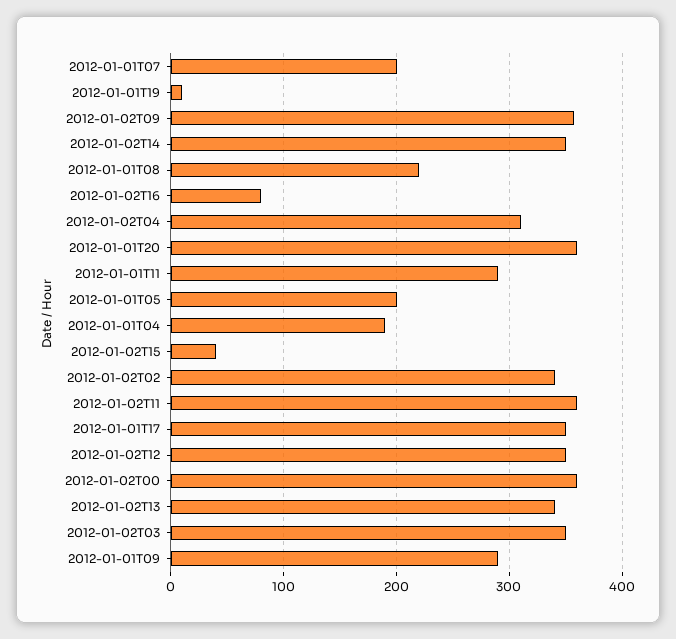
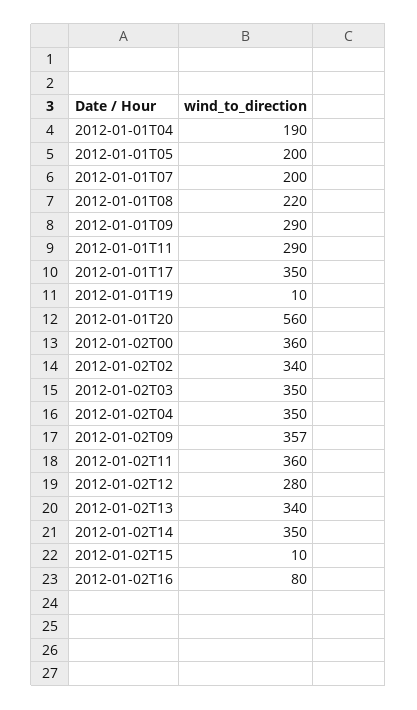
2012-01-02T04: 310 -> 350
2012-01-01T20: 360 -> 560
2012-01-02T15: 40 -> 10
2012-01-02T12: 350 -> 280

